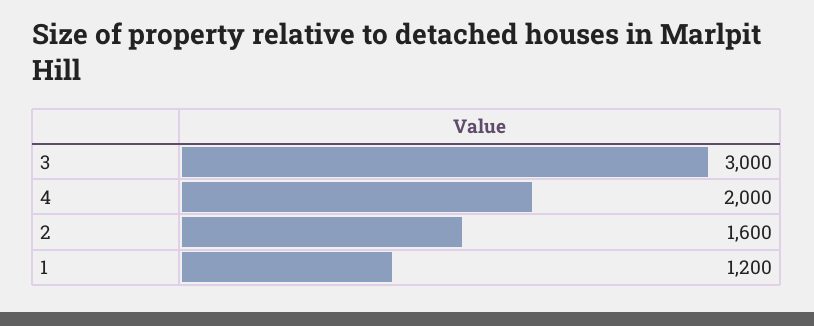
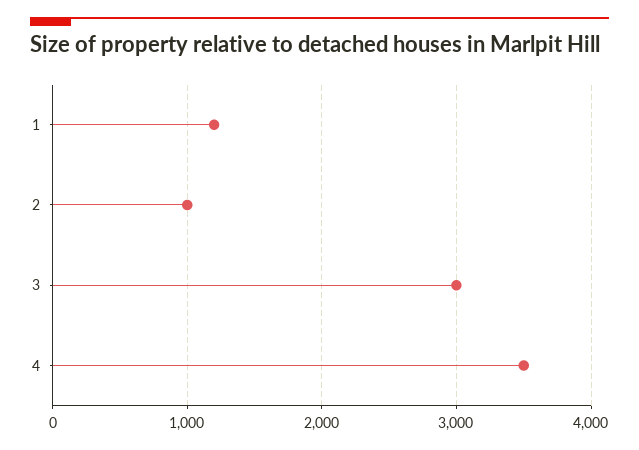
4: 2000 -> 3500
2: 1600 -> 1000

